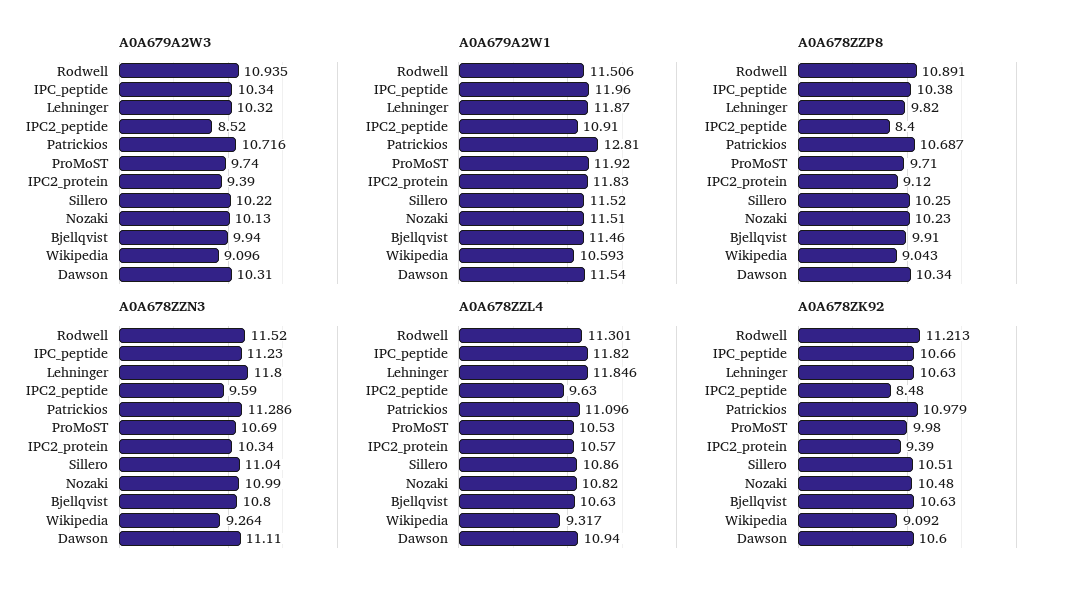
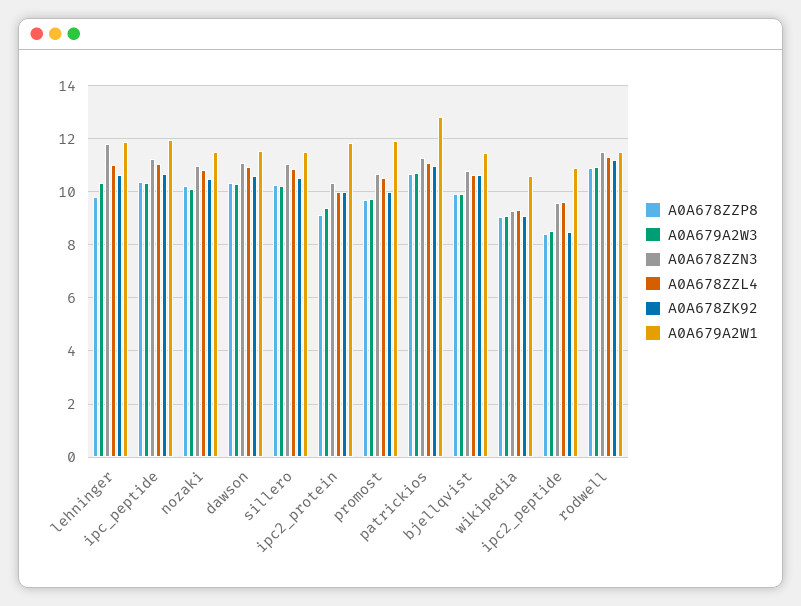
A0A678ZZL4, IPC_peptide: 11.82 -> 11
A0A678ZZL4, Lehninger: 11.846 -> 11
A0A678ZZL4, IPC2_protein: 10.57 -> 10
A0A678ZK92, IPC2_protein: 9.39 -> 10

